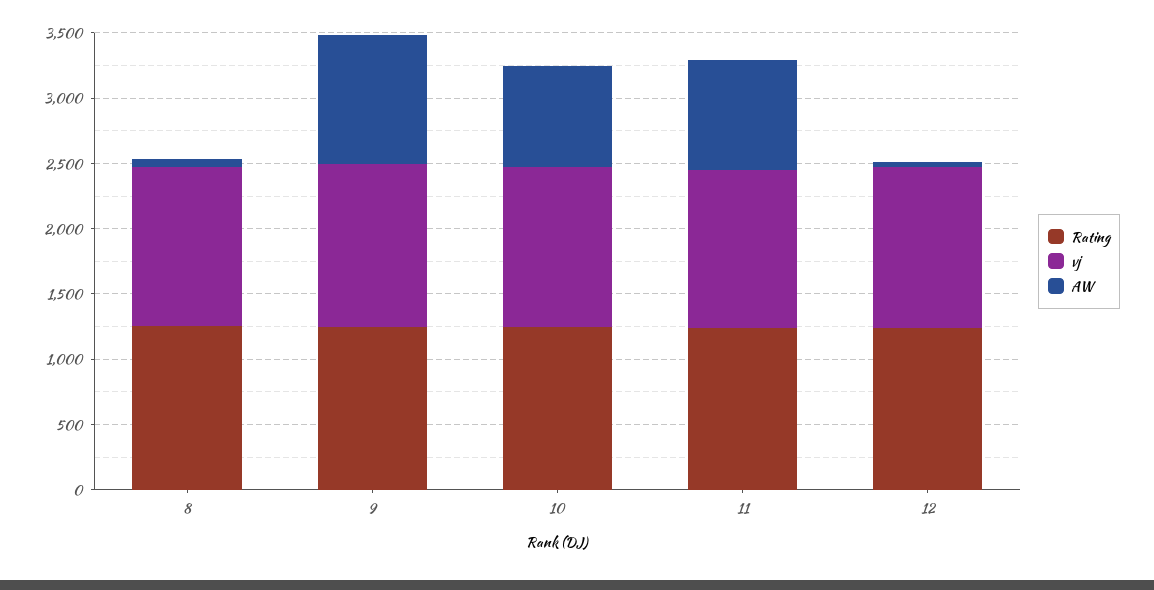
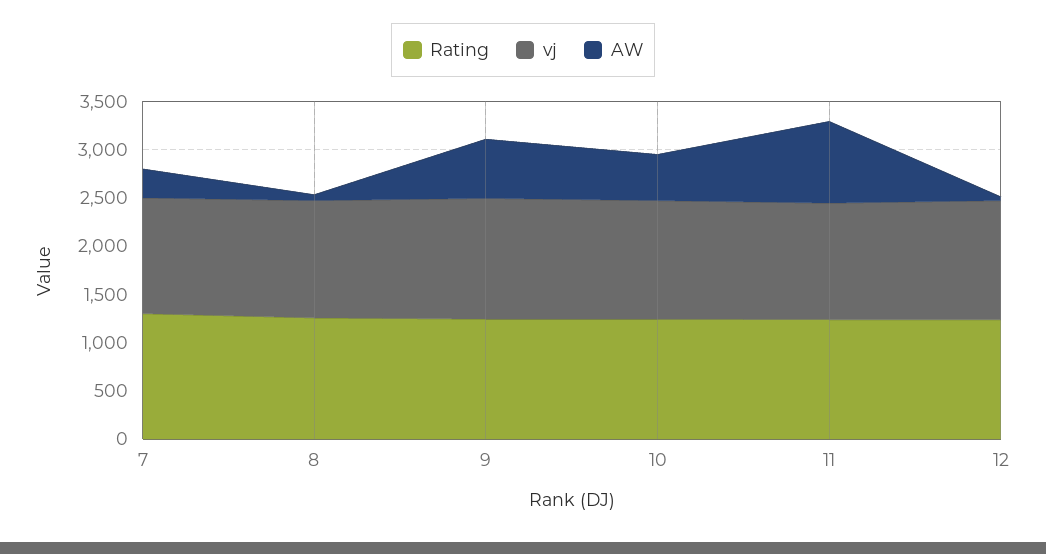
AW, 9: 1000 -> 600
AW, 10: 800 -> 500
Rating, 7: none -> 1300
vj, 7: none -> 1200
AW, 7: none -> 300

